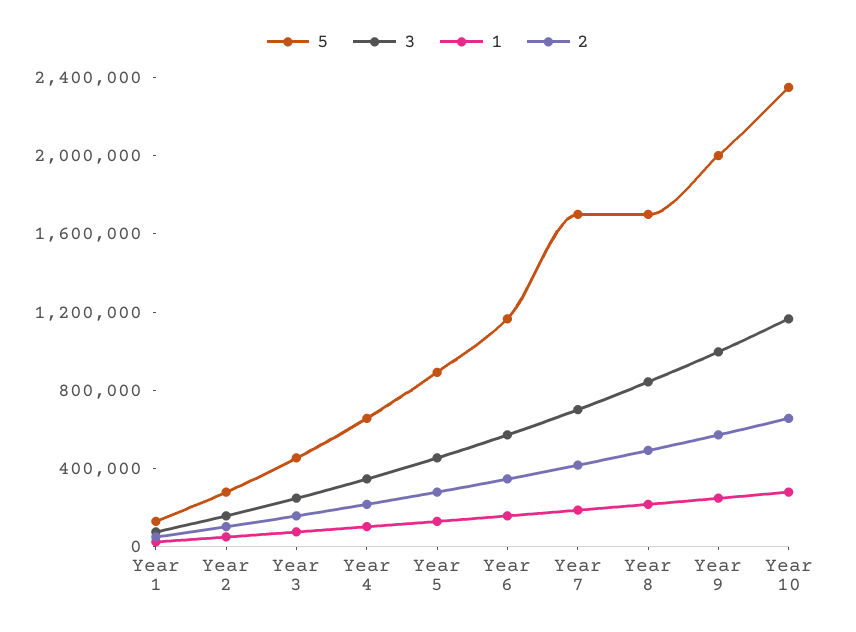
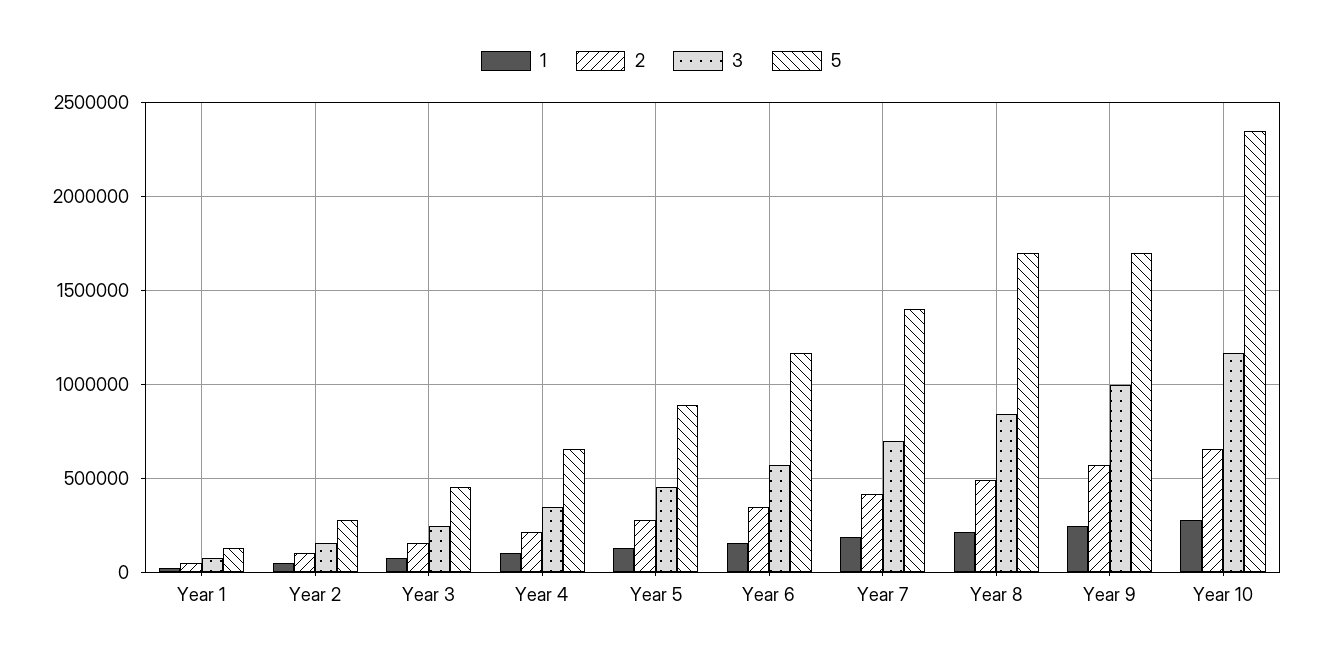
5, Year 7: 1700000 -> 1400000
5, Year 9: 2000000 -> 1700000

